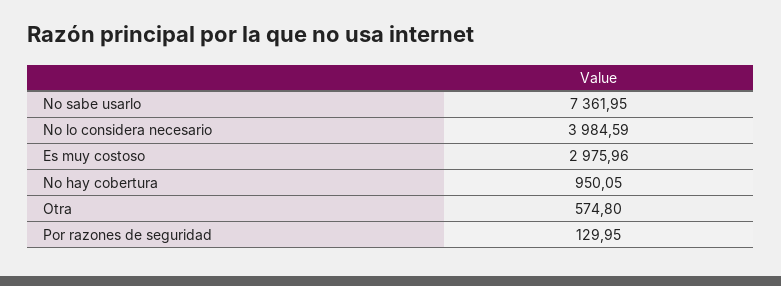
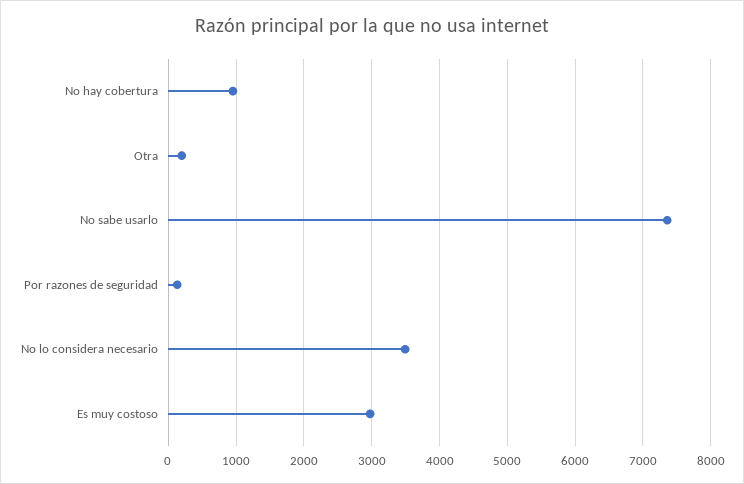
No lo considera necesario: 3984.59 -> 3500
Otra: 574.8 -> 200

